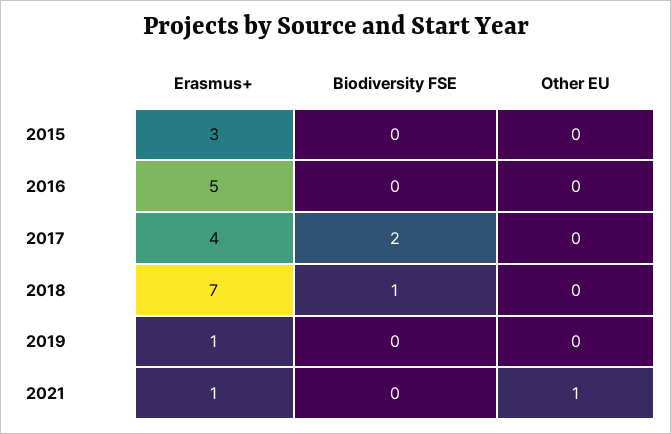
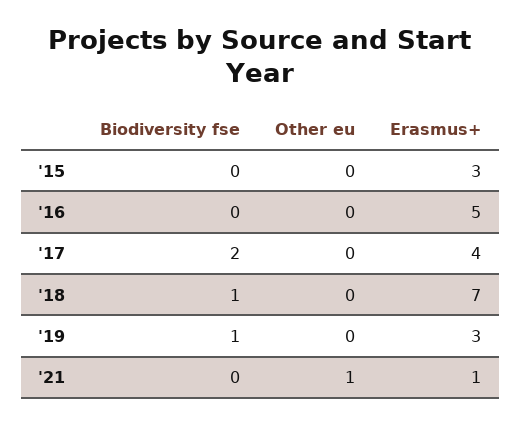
Erasmus+, 2019: 1 -> 3
Biodiversity FSE, 2019: 0 -> 1

